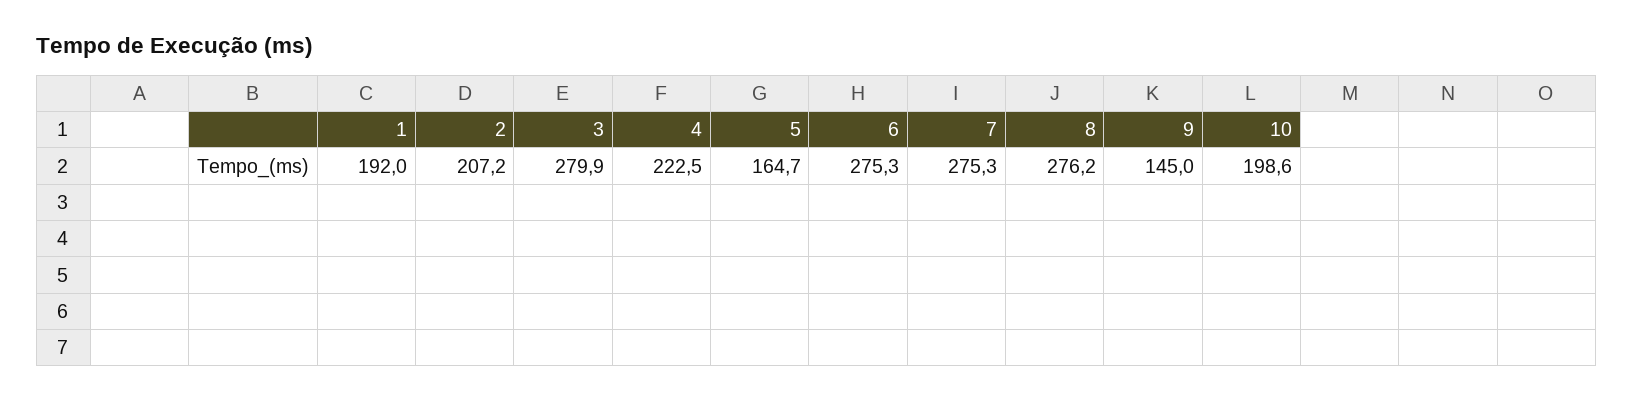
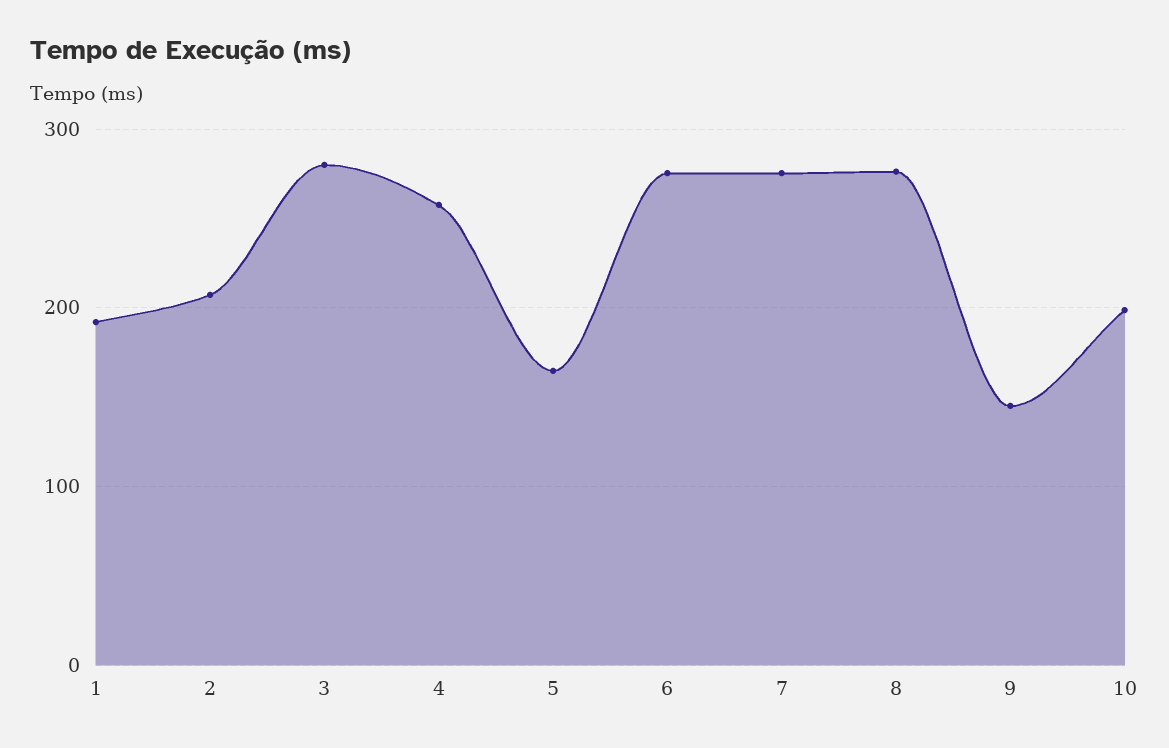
4: 222.5 -> 260

